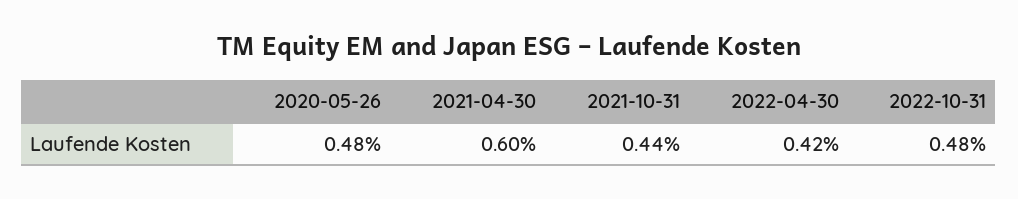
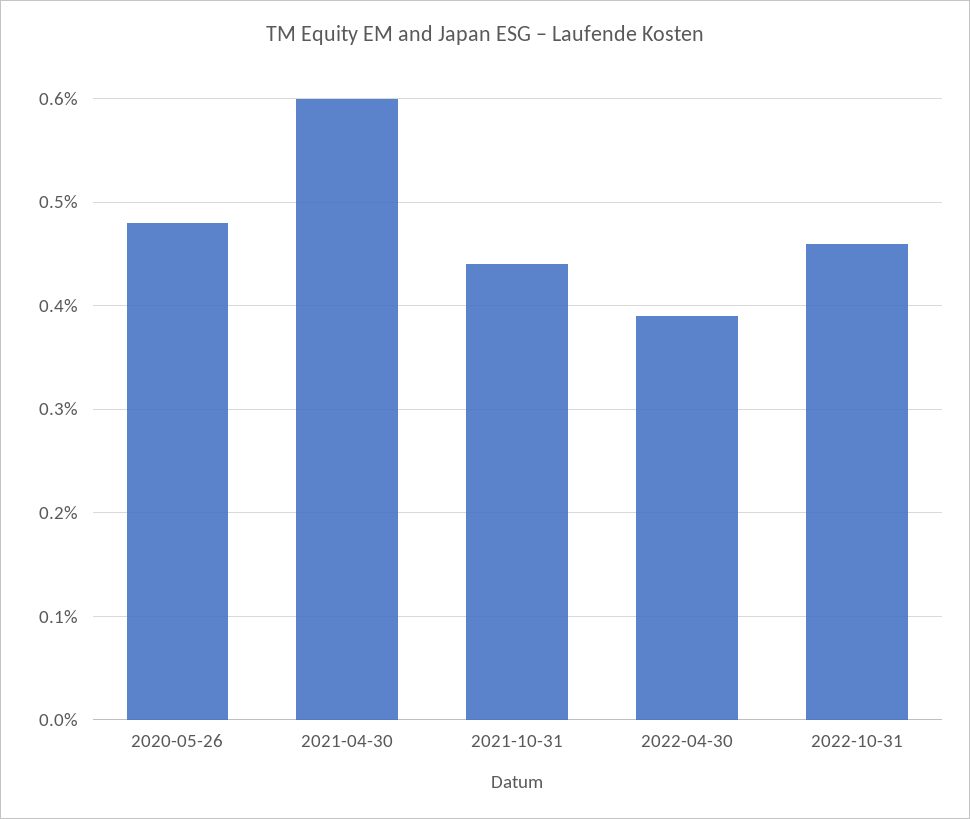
2022-04-30: 0.42 -> 0.39
2022-10-31: 0.48 -> 0.46

